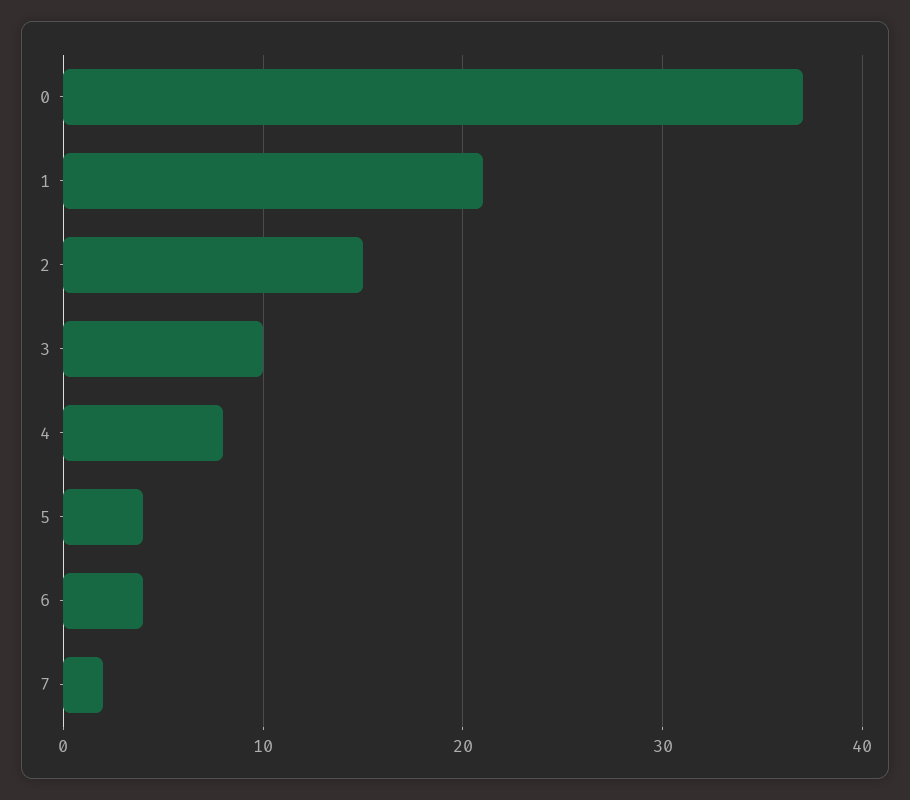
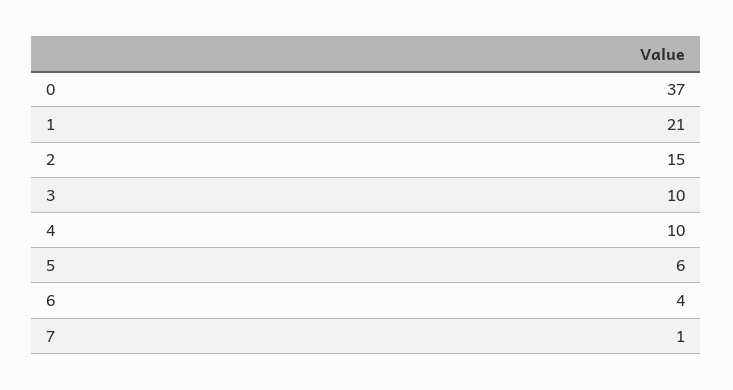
4: 8 -> 10
5: 4 -> 6
7: 2 -> 1

